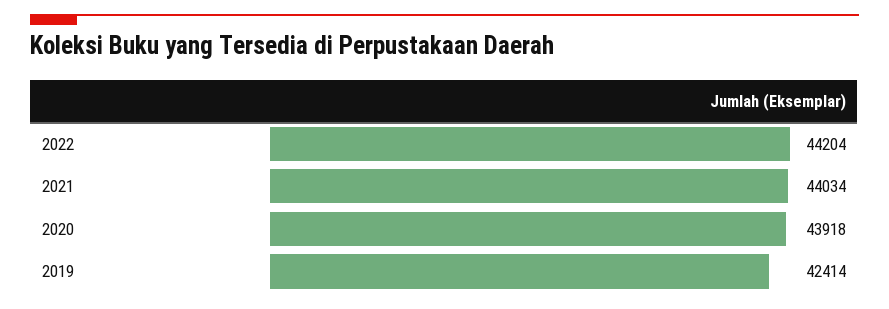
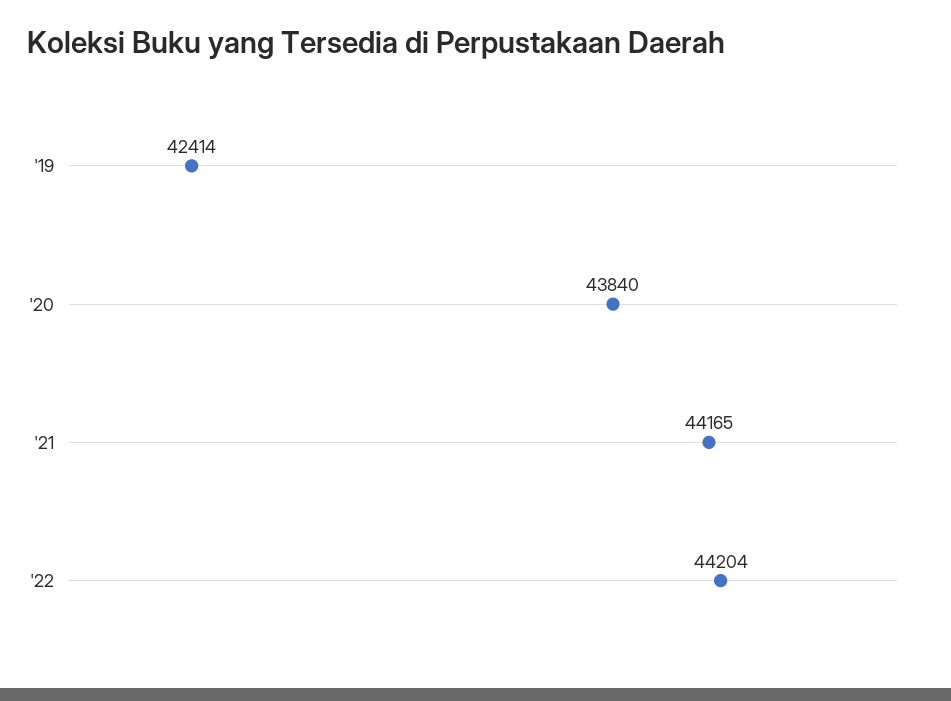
2021: 44034 -> 44165
2020: 43918 -> 43840

